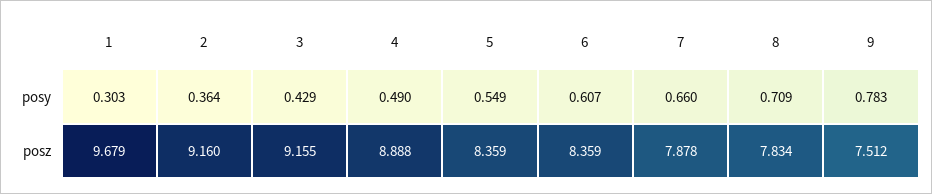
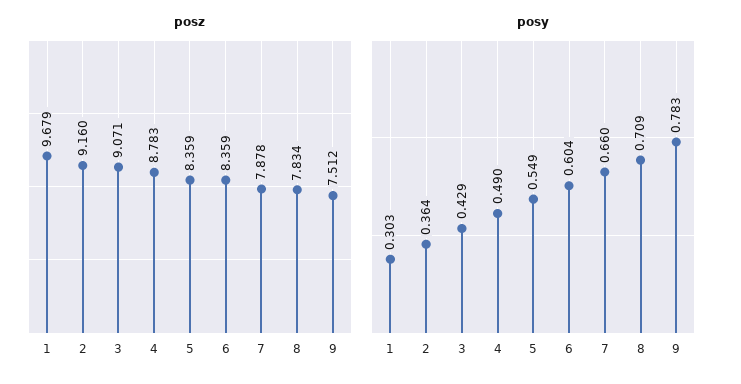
posy, 6: 0.607 -> 0.604
posz, 3: 9.155 -> 9.071
posz, 4: 8.888 -> 8.783

